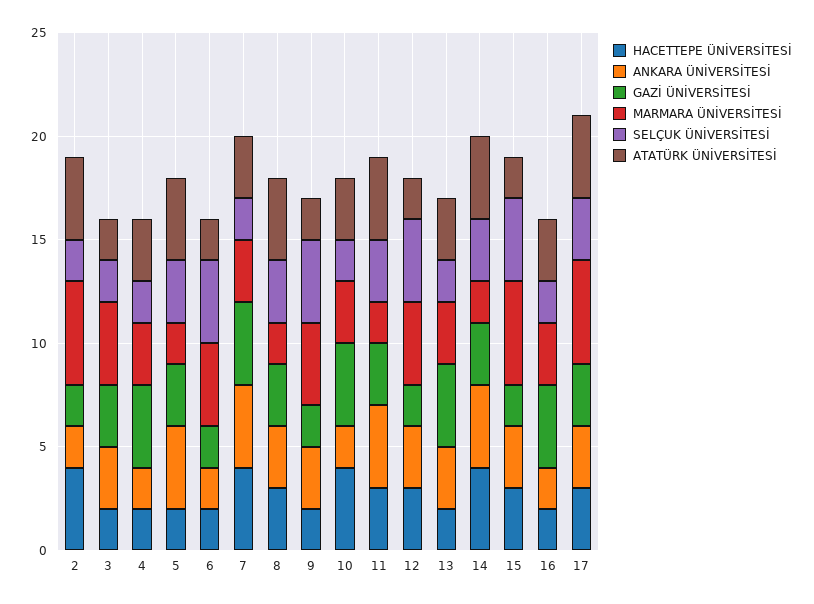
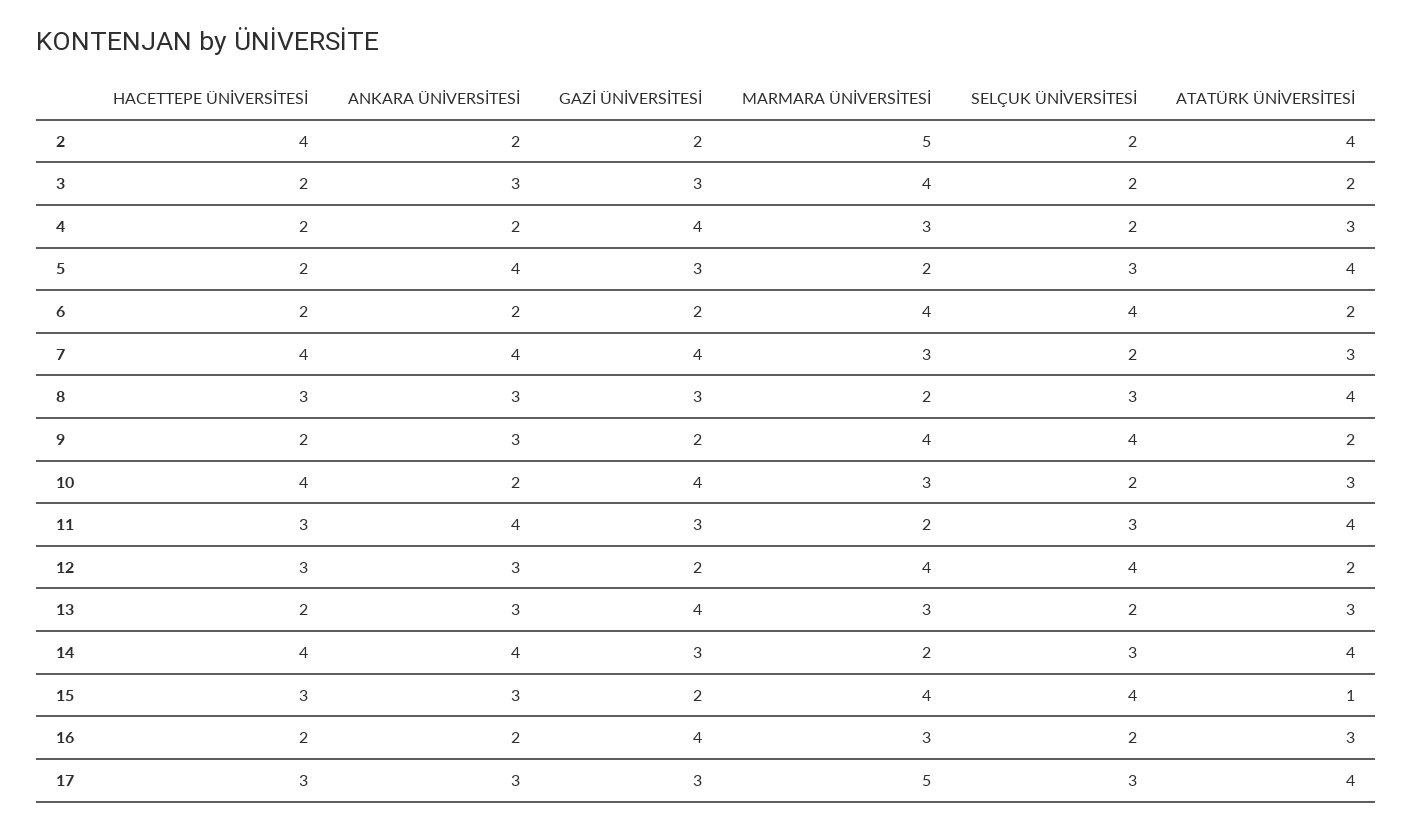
MARMARA ÜNİVERSİTESİ, 15: 5 -> 4
ATATÜRK ÜNİVERSİTESİ, 15: 2 -> 1

